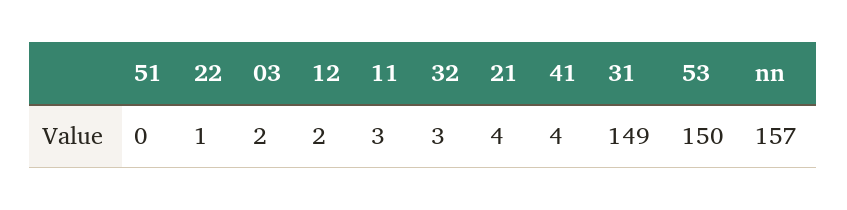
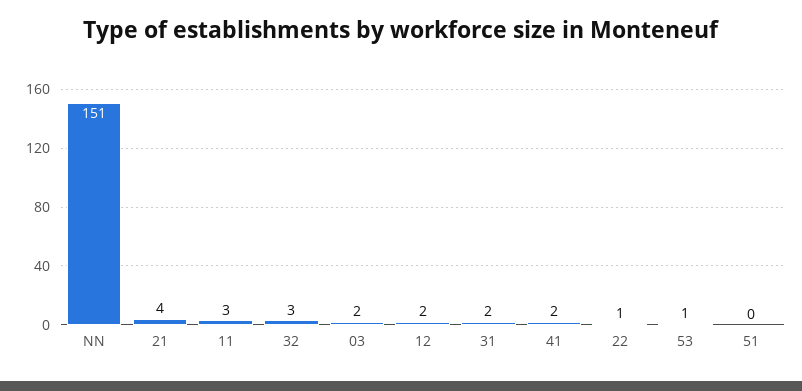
41: 4 -> 2
31: 149 -> 2
53: 150 -> 1
nn: 157 -> 151

